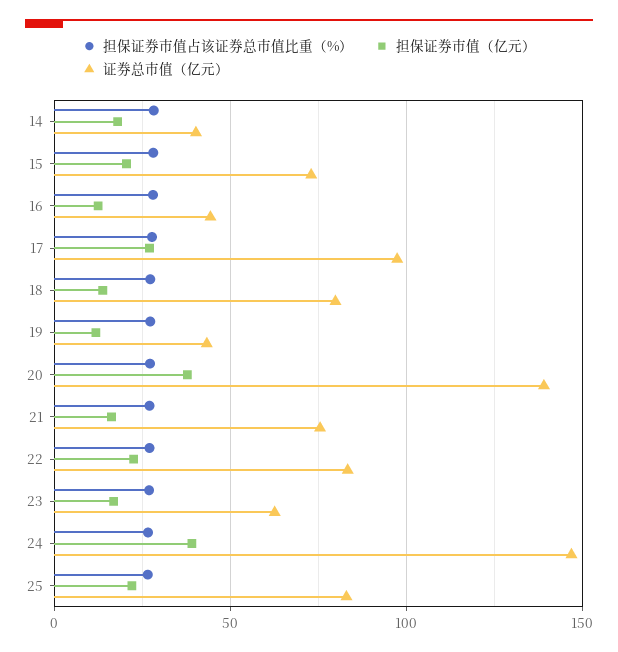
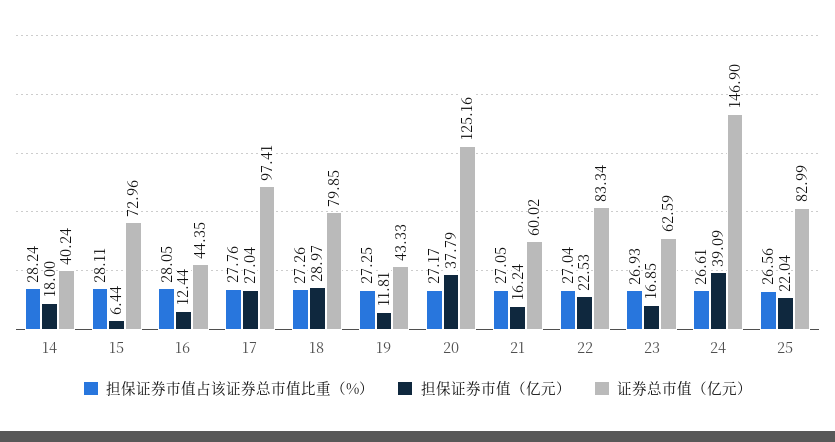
担保证券市值（亿元）, 15: 20 -> 6.44
担保证券市值（亿元）, 18: 15 -> 28.97
证券总市值（亿元）, 20: 140 -> 125.16
证券总市值（亿元）, 21: 75 -> 60.02

